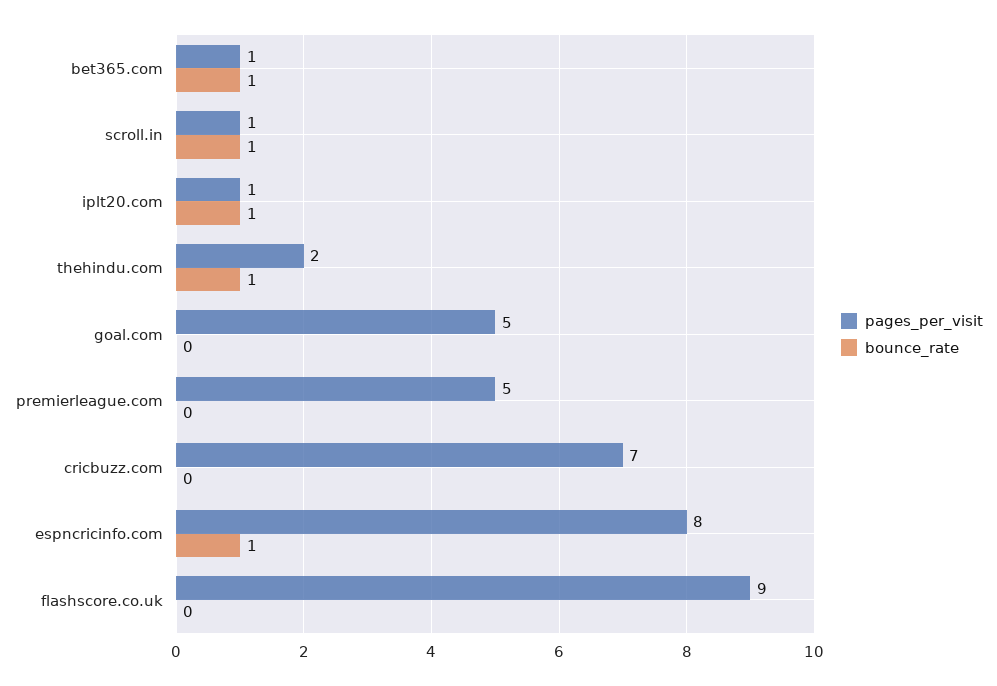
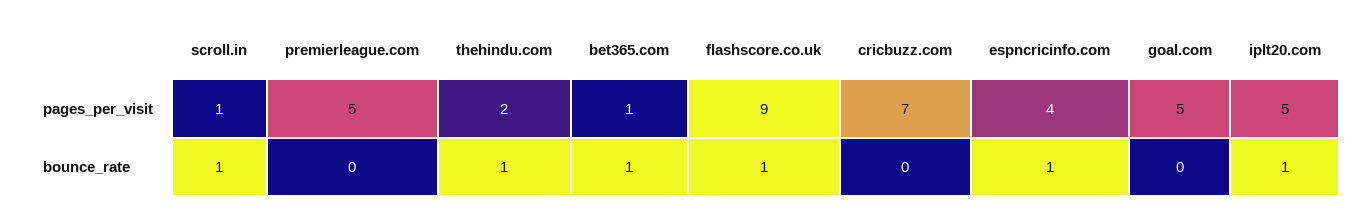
pages_per_visit, iplt20.com: 1 -> 5
pages_per_visit, espncricinfo.com: 8 -> 4
bounce_rate, flashscore.co.uk: 0 -> 1

